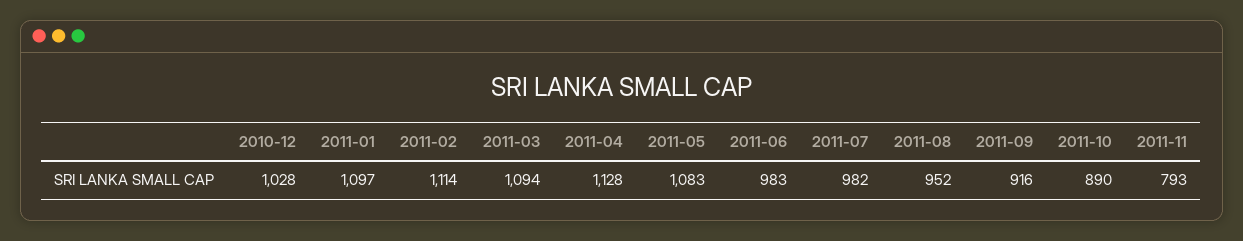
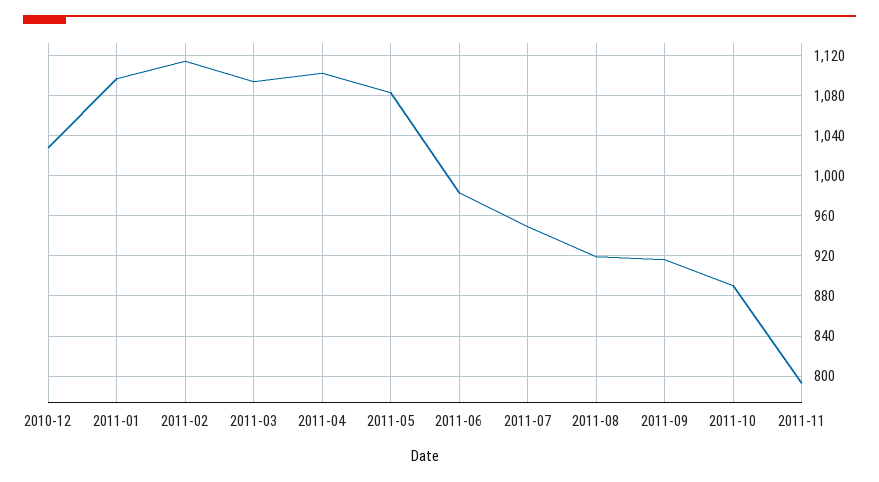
2011-04: 1128 -> 1100
2011-07: 982 -> 950
2011-08: 952 -> 920

